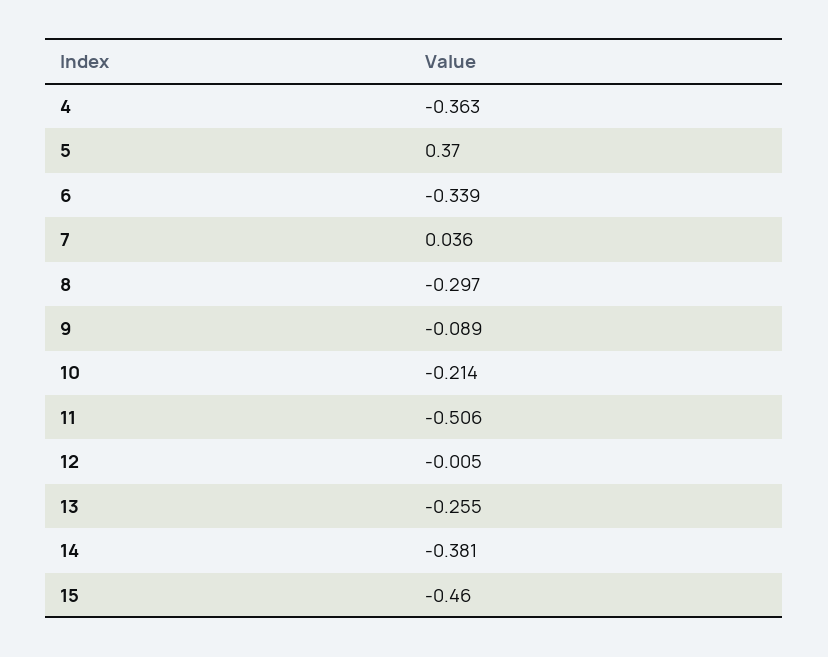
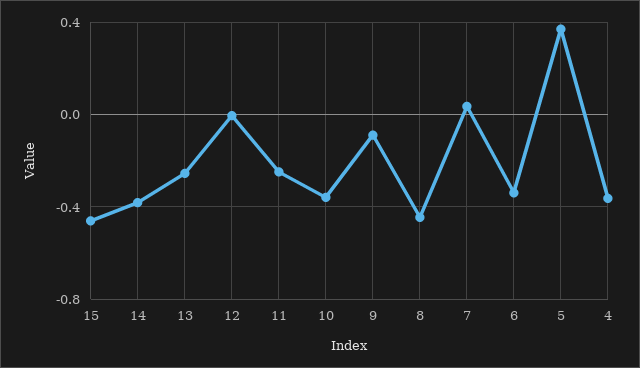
8: -0.297 -> -0.45
10: -0.214 -> -0.35
11: -0.506 -> -0.25

